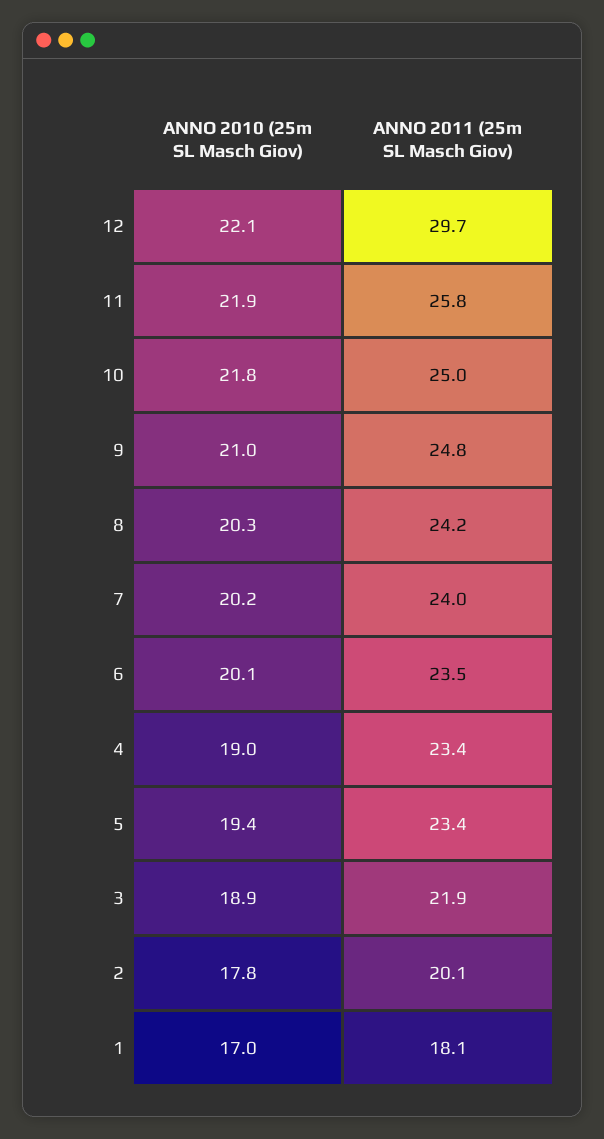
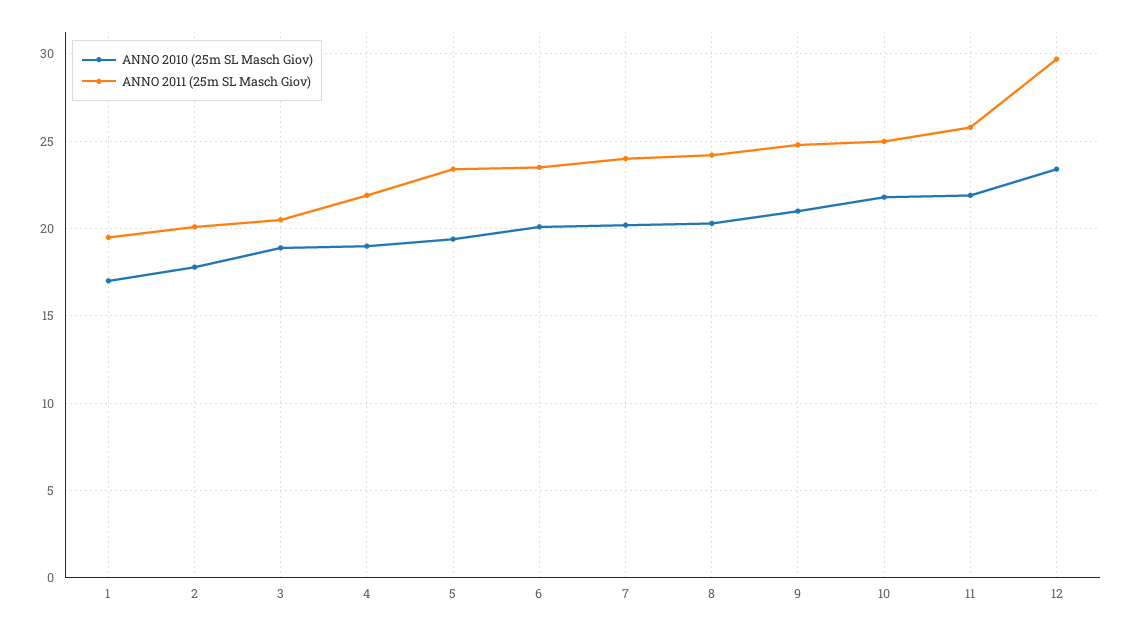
ANNO 2010 (25m SL Masch Giov), 12: 22.1 -> 23.5
ANNO 2011 (25m SL Masch Giov), 4: 23.4 -> 22
ANNO 2011 (25m SL Masch Giov), 3: 21.9 -> 20.5
ANNO 2011 (25m SL Masch Giov), 1: 18.1 -> 19.5

